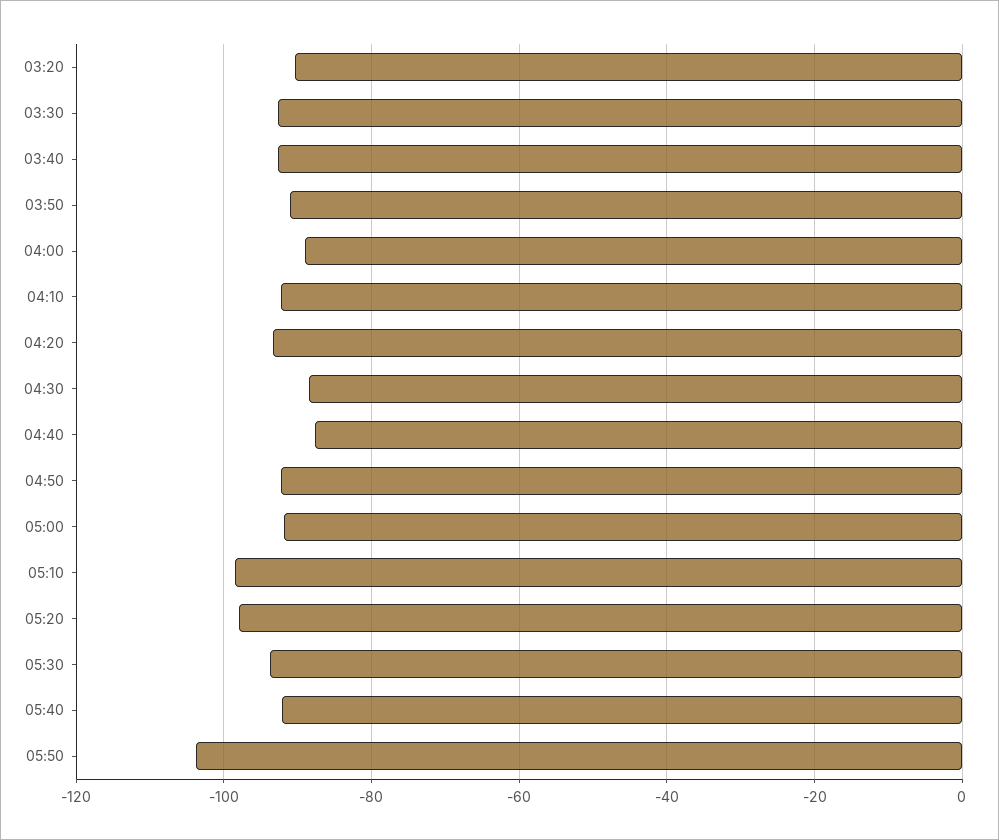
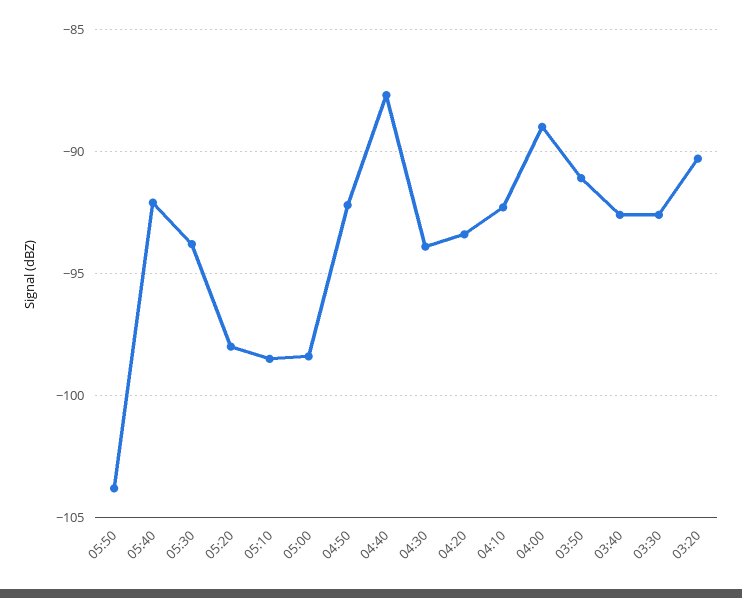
04:30: -88 -> -94
05:00: -92 -> -98.5

